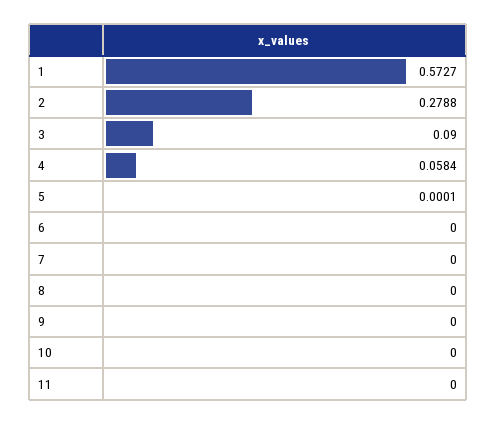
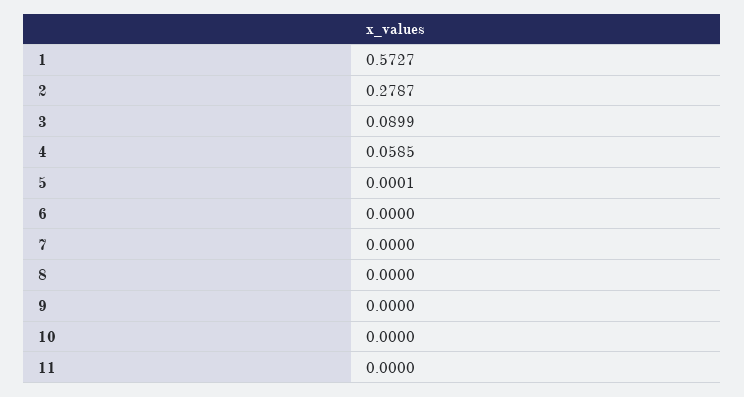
2: 0.2788 -> 0.2787
3: 0.09 -> 0.0899
4: 0.0584 -> 0.0585

